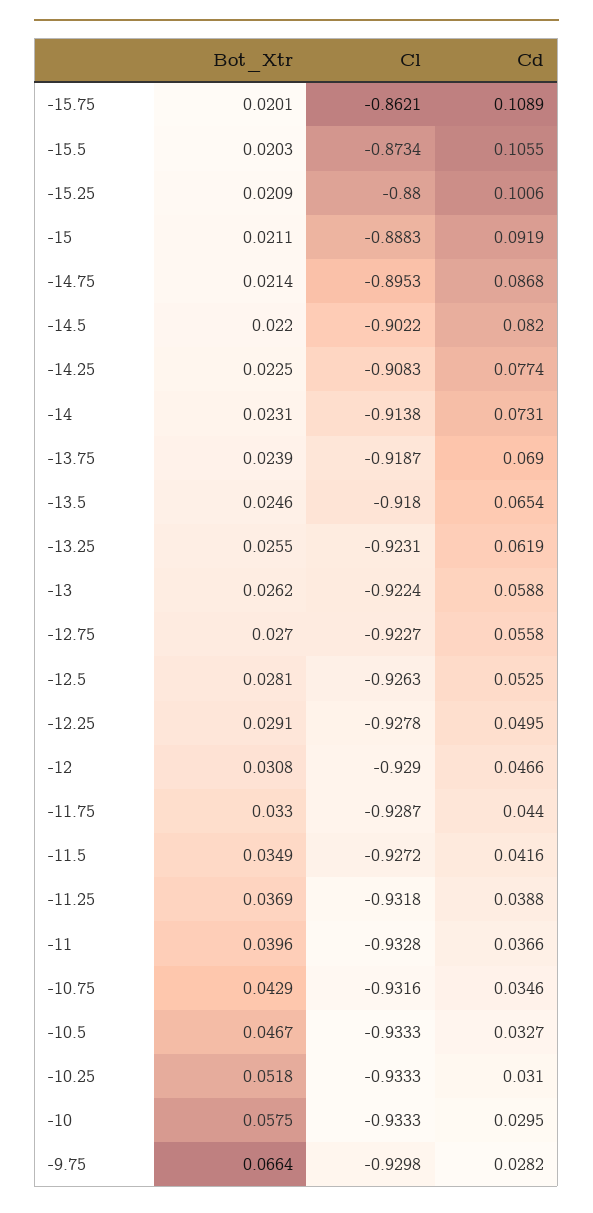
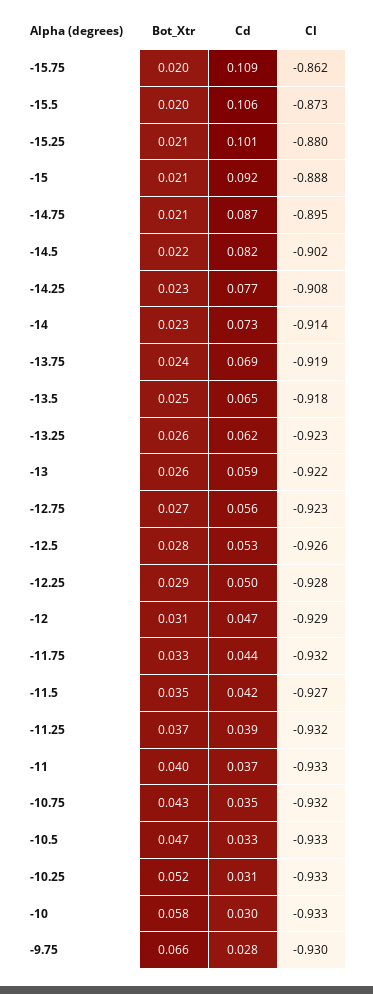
Cl, -11.75: -0.9287 -> -0.932

